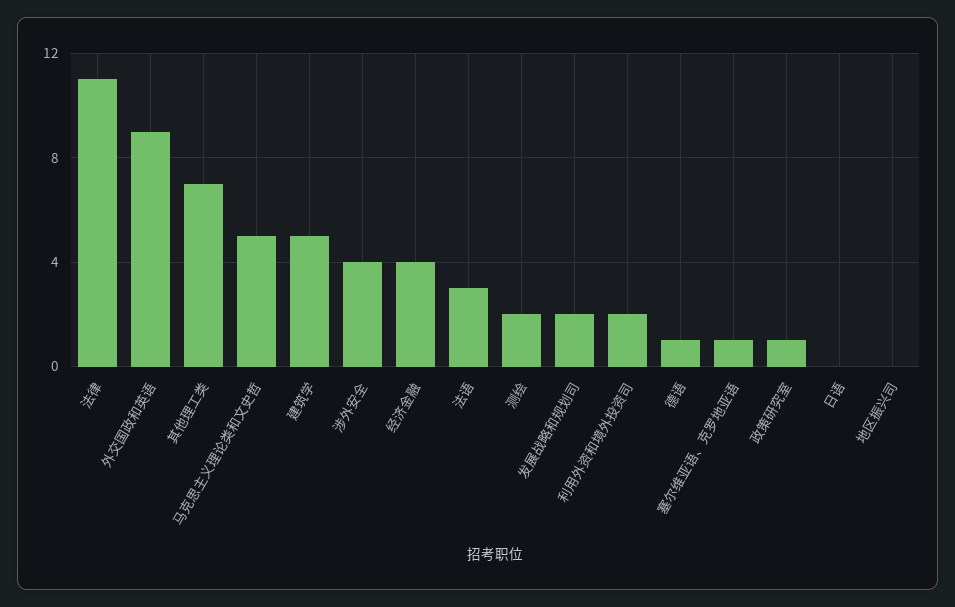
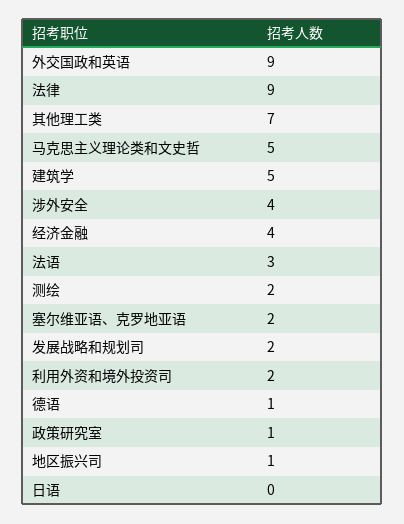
法律: 11 -> 9
塞尔维亚语、克罗地亚语: 1 -> 2
地区振兴司: 0 -> 1

